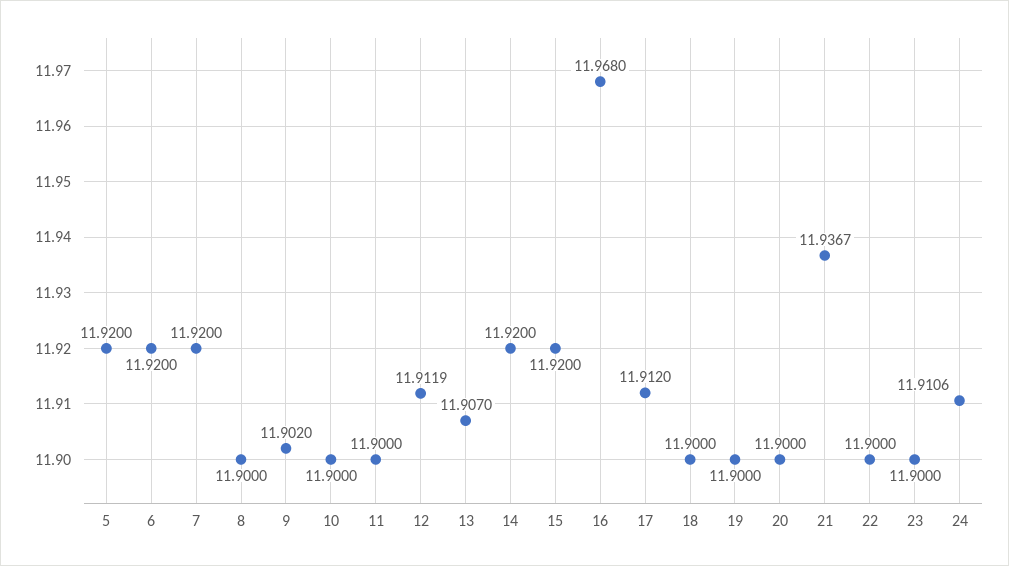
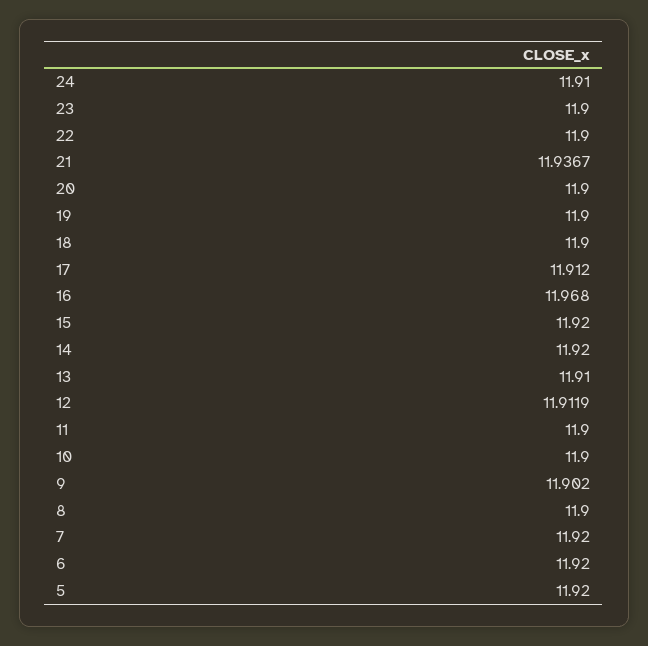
13: 11.907 -> 11.91
24: 11.9106 -> 11.91

